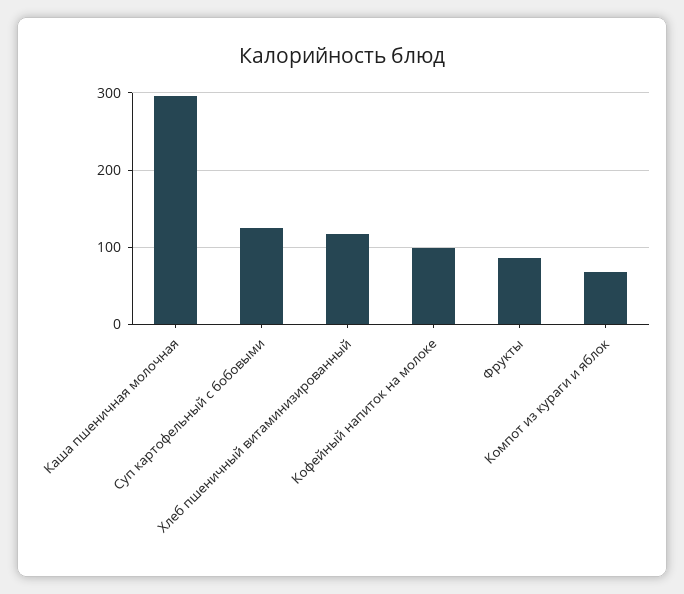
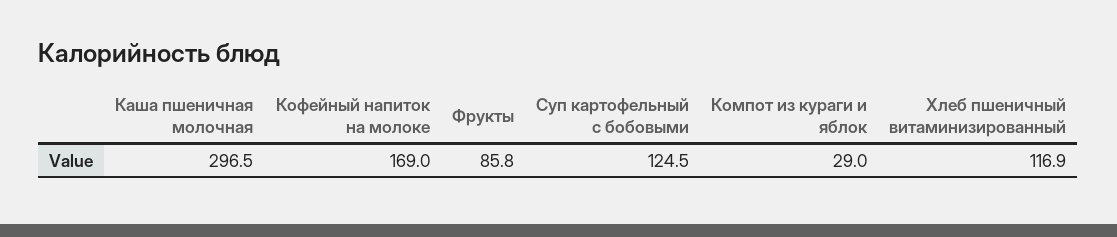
Кофейный напиток на молоке: 100 -> 169
Компот из кураги и яблок: 70 -> 29

